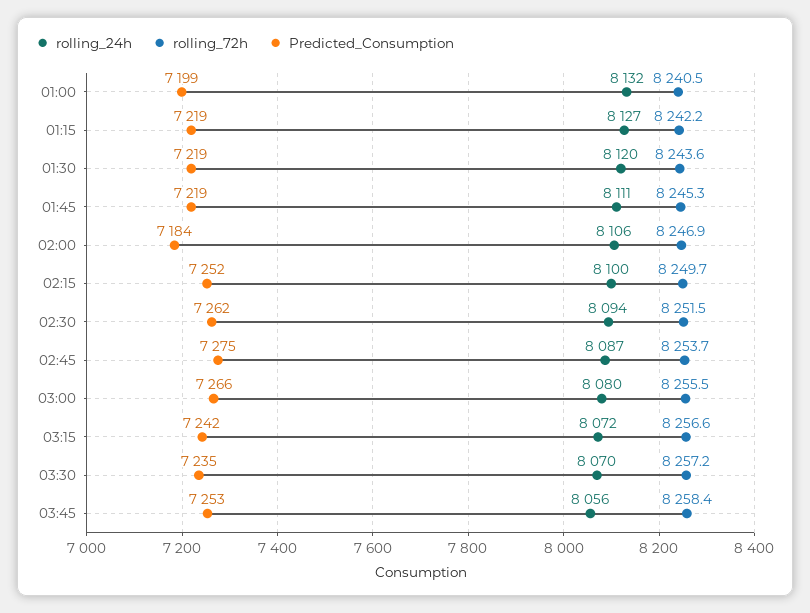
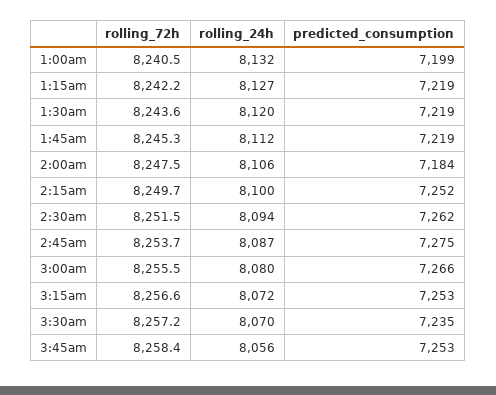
rolling_24h, 01:45: 8111 -> 8112
rolling_72h, 02:00: 8246.9 -> 8247.5
Predicted_Consumption, 03:15: 7242 -> 7253

